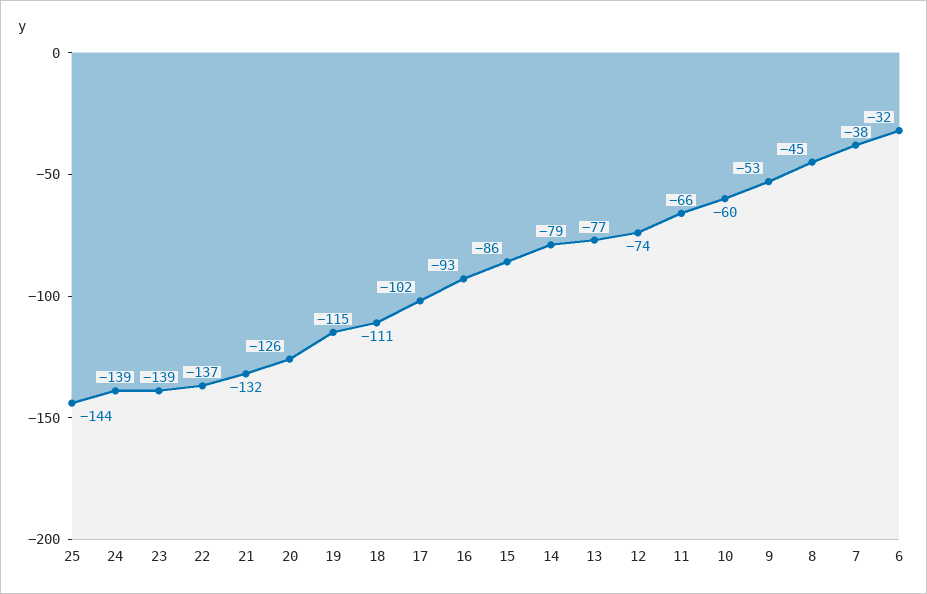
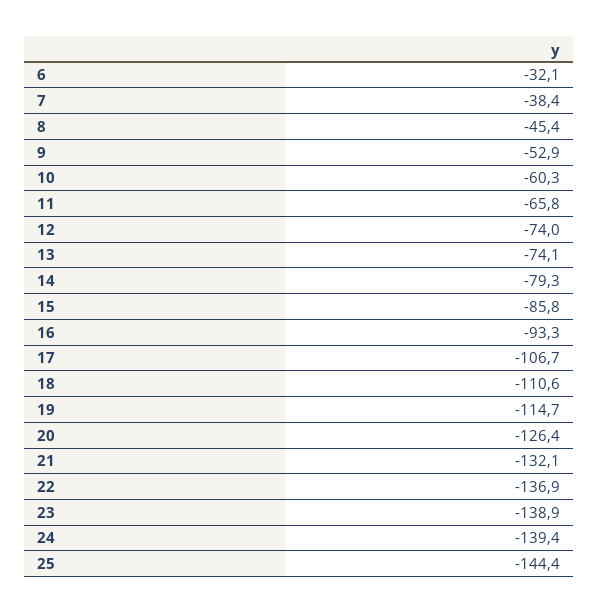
17: -102 -> -106.7
13: -77 -> -74.1

